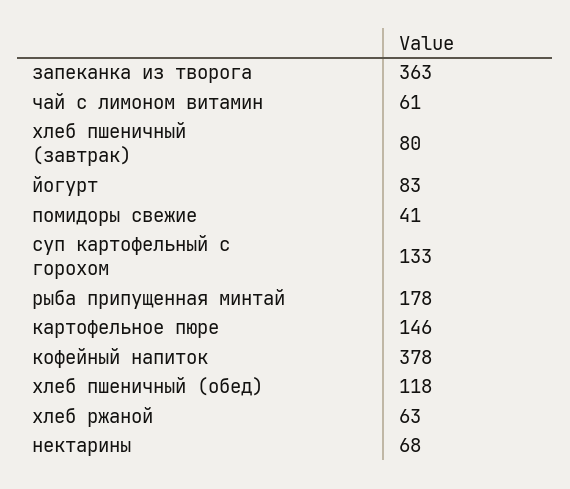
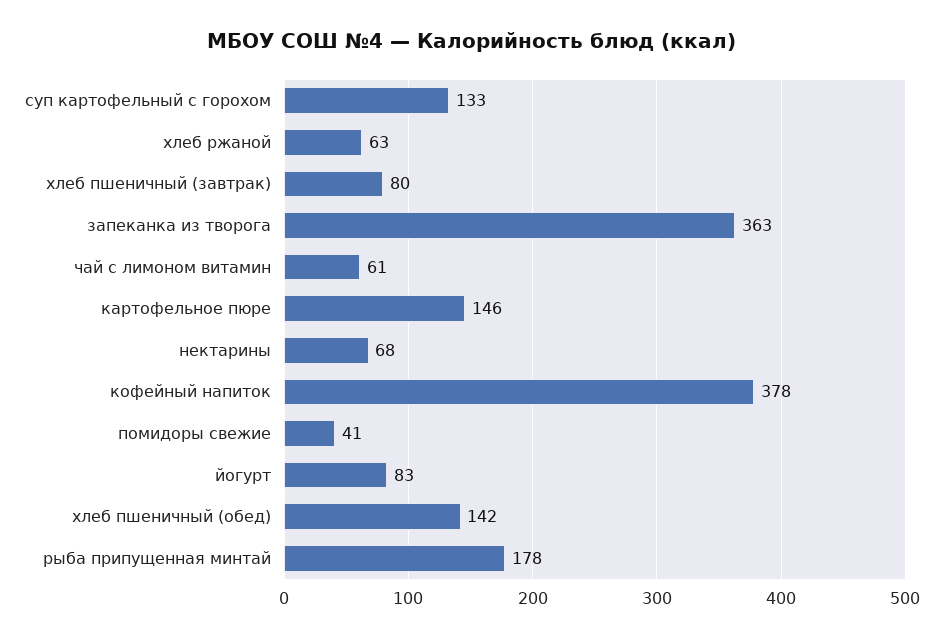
хлеб пшеничный (обед): 118 -> 142

